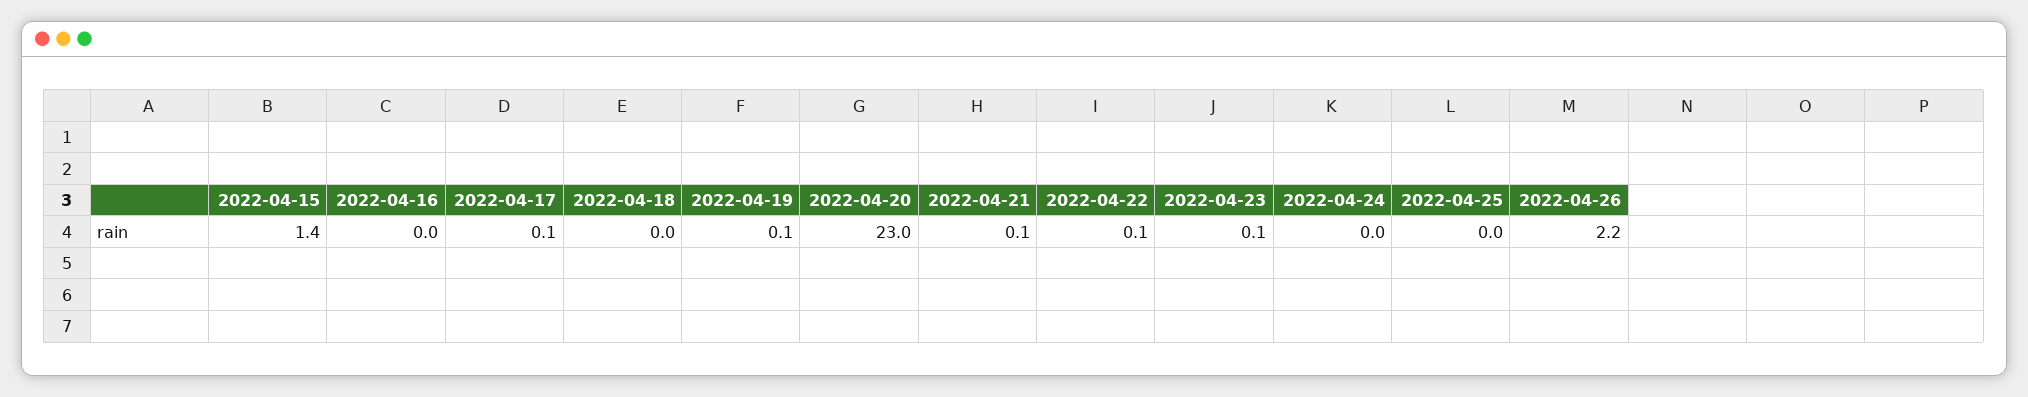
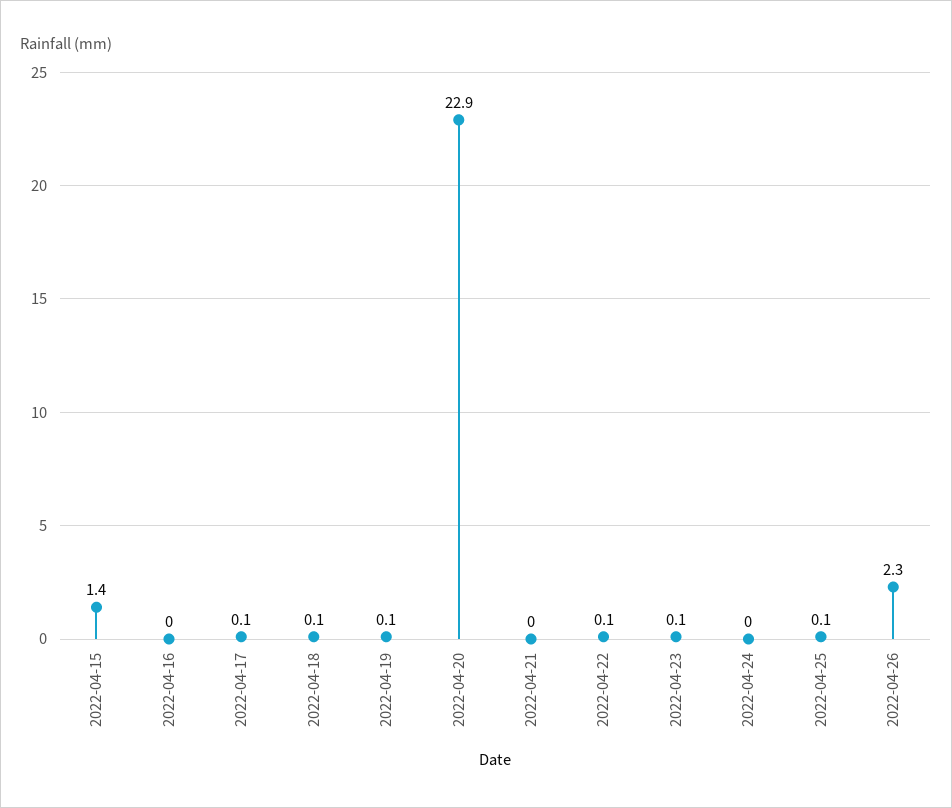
2022-04-18: 0 -> 0.1
2022-04-20: 23 -> 22.9
2022-04-21: 0.1 -> 0
2022-04-25: 0 -> 0.1
2022-04-26: 2.2 -> 2.3

